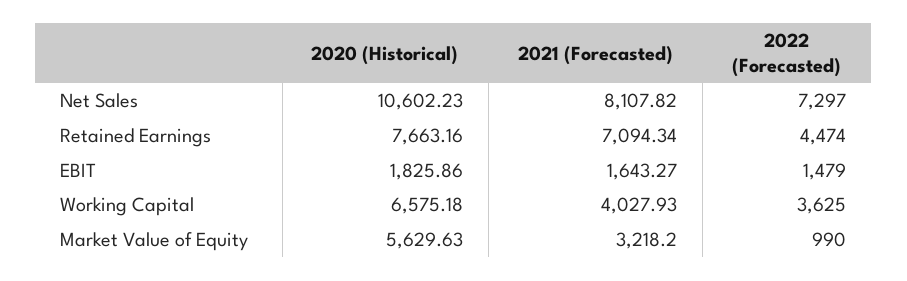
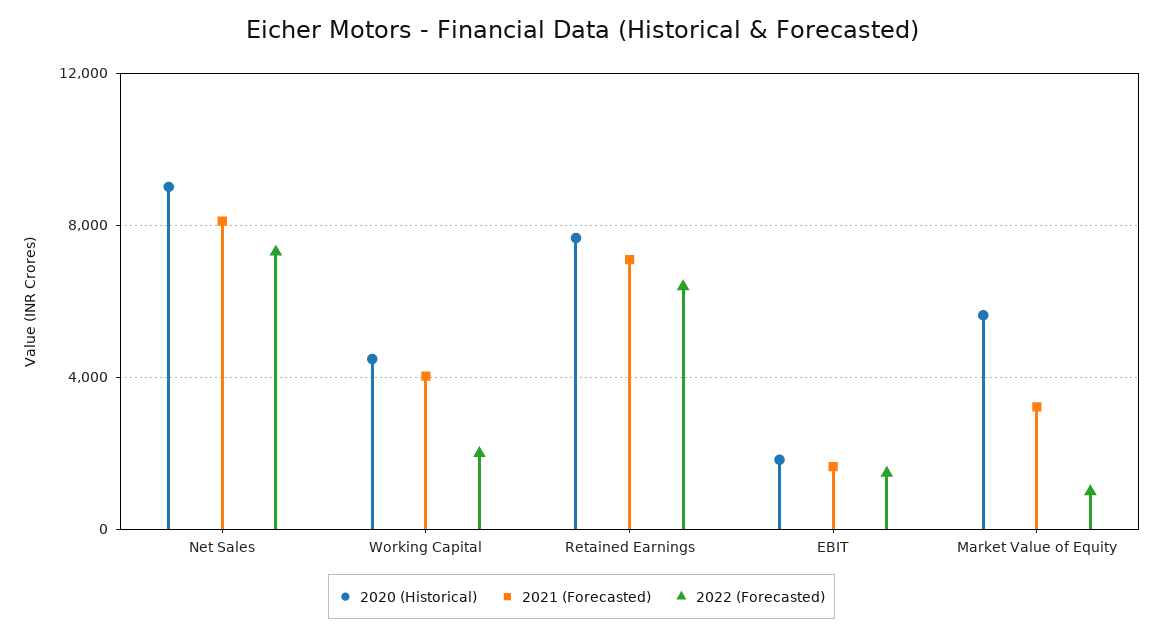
2020 (Historical), Net Sales: 10602.23 -> 9000
2022 (Forecasted), Retained Earnings: 4474 -> 6500
2020 (Historical), Working Capital: 6575.18 -> 4500
2022 (Forecasted), Working Capital: 3625 -> 2000

